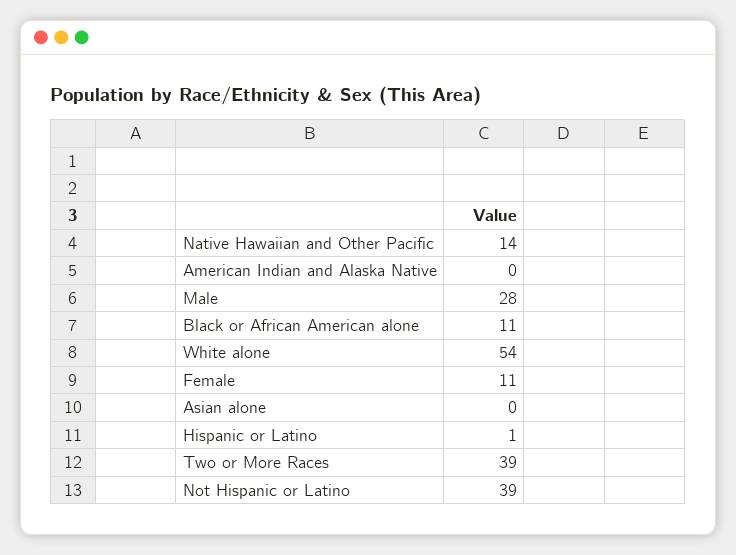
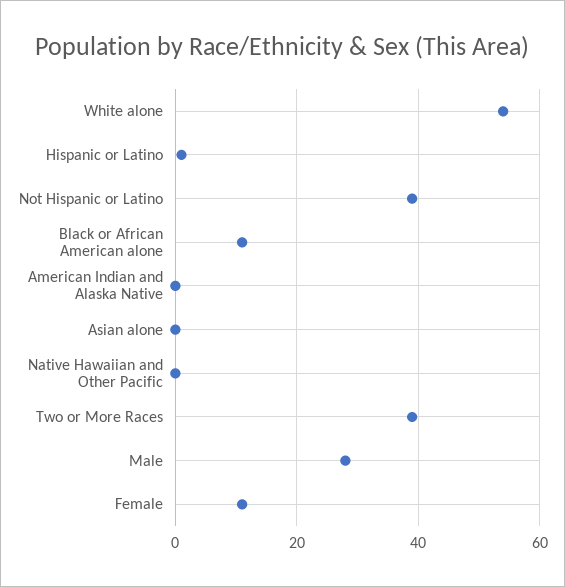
Native Hawaiian and Other Pacific: 14 -> 0

